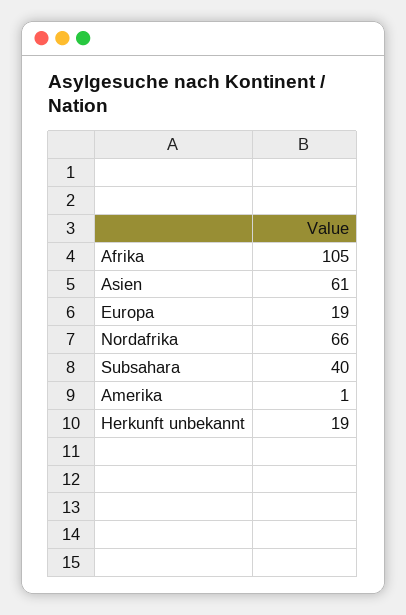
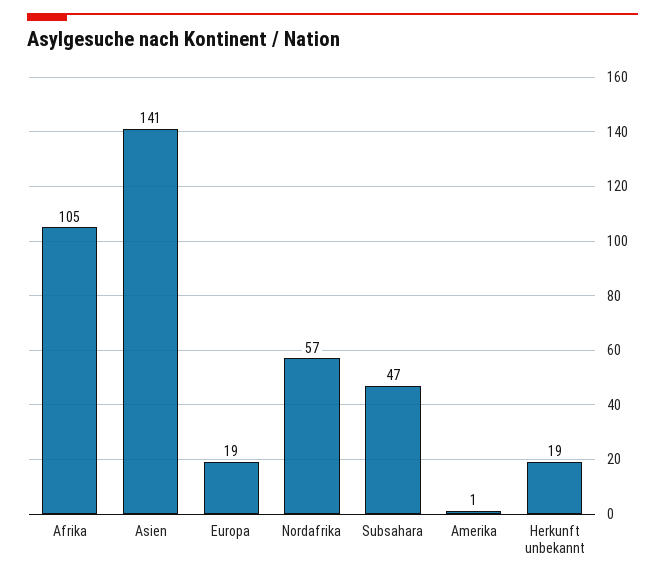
Asien: 61 -> 141
Nordafrika: 66 -> 57
Subsahara: 40 -> 47

